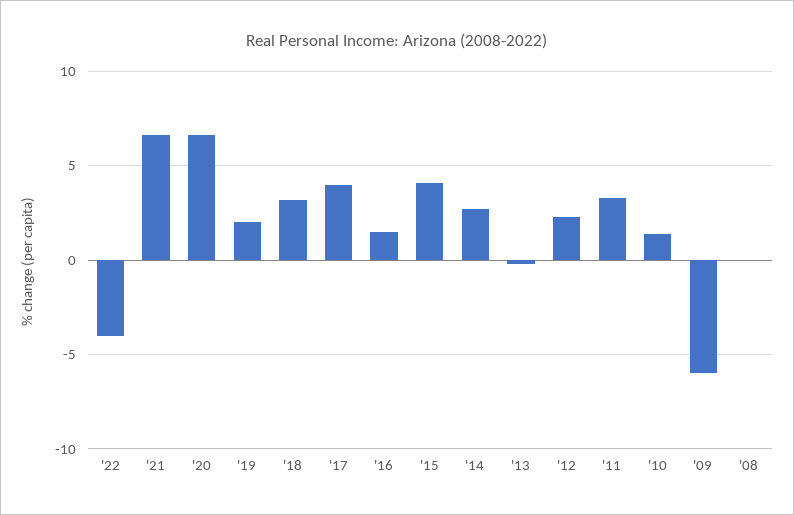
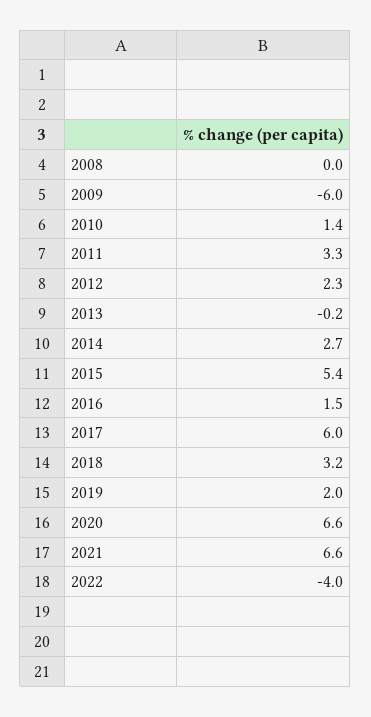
'17: 4 -> 6
'15: 4 -> 5.4

